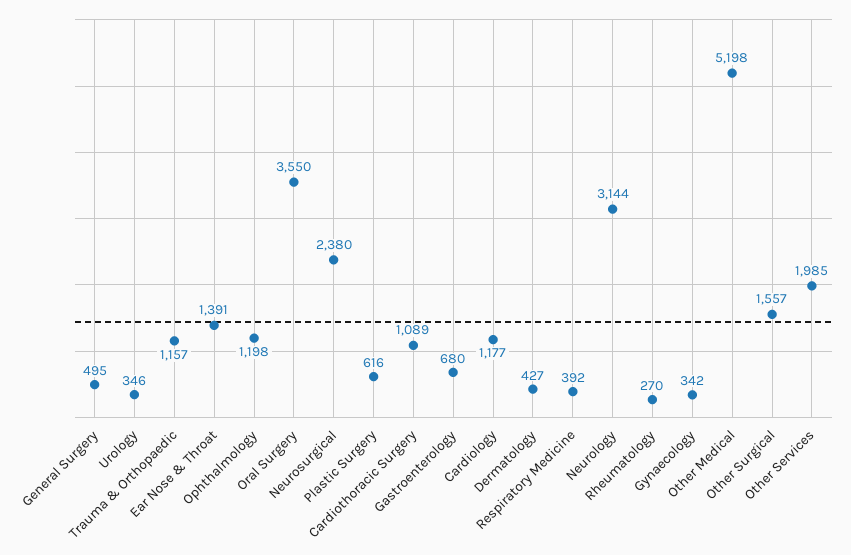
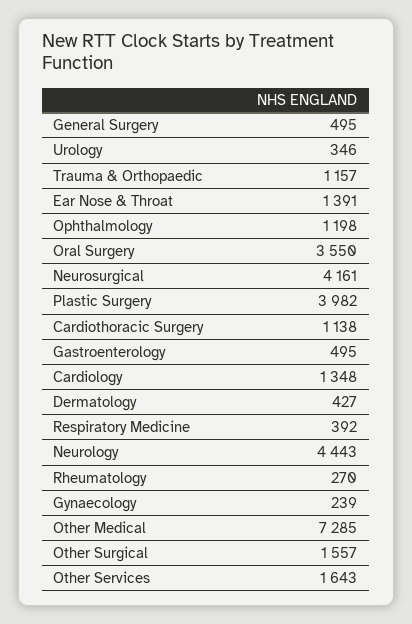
Neurosurgical: 2380 -> 4161
Plastic Surgery: 616 -> 3982
Cardiothoracic Surgery: 1089 -> 1138
Gastroenterology: 680 -> 495
Cardiology: 1177 -> 1348
Neurology: 3144 -> 4443
Gynaecology: 342 -> 239
Other Medical: 5198 -> 7285
Other Services: 1985 -> 1643

